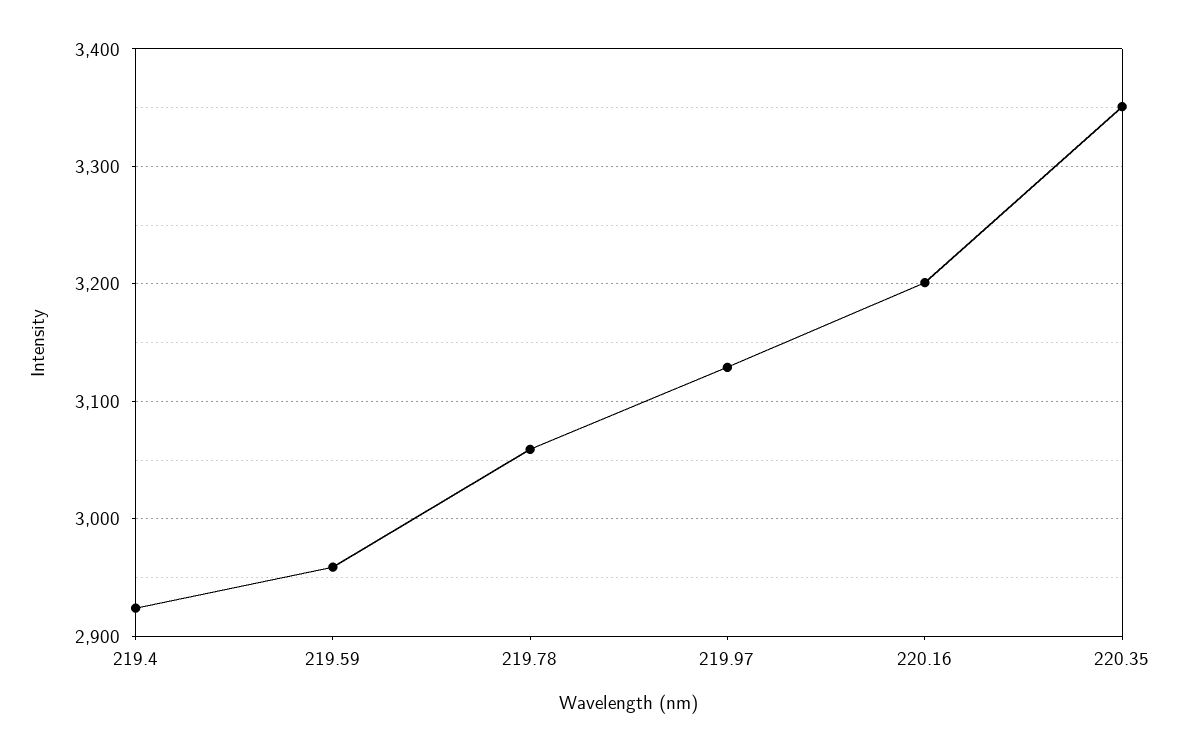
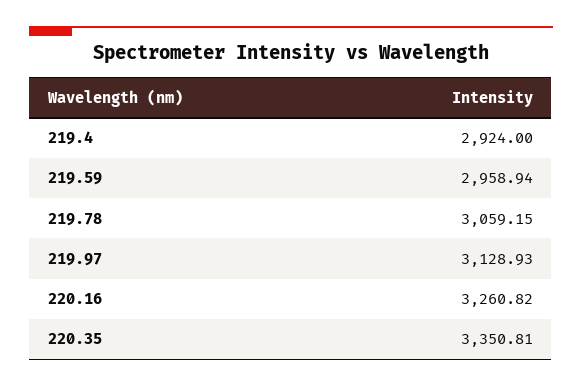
220.16: 3200 -> 3260.82

